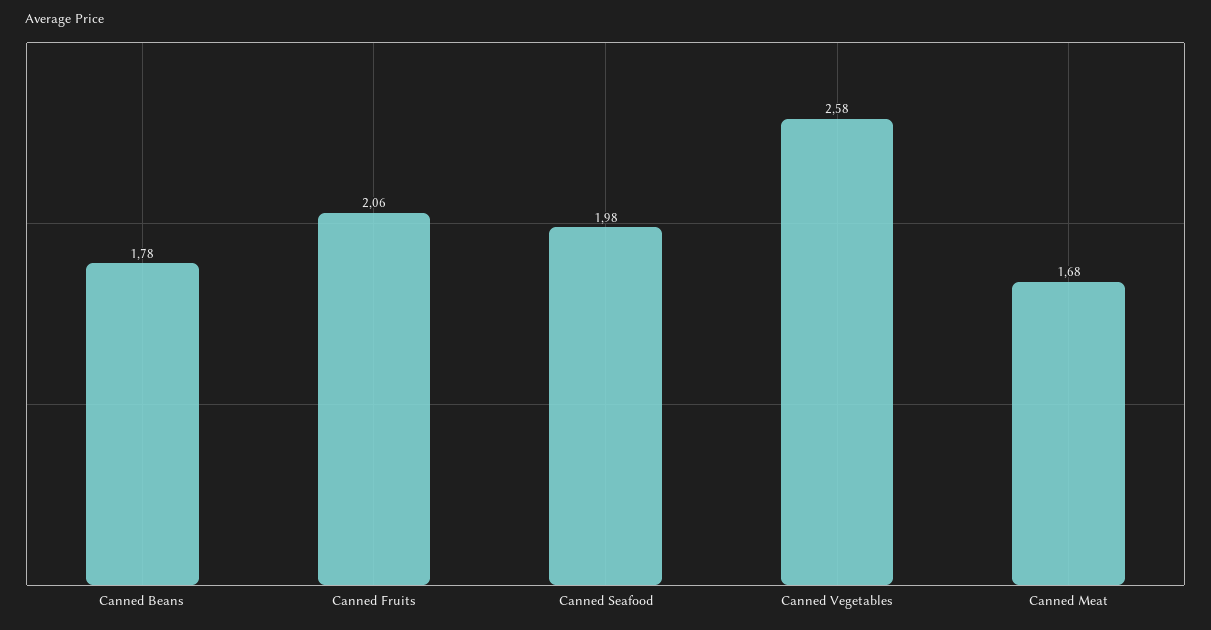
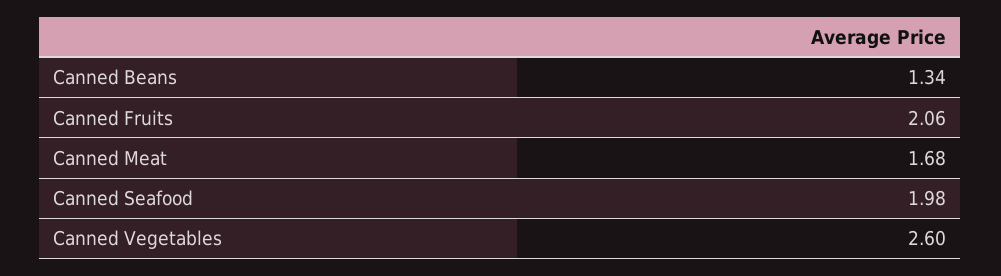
Canned Beans: 1.78 -> 1.34
Canned Vegetables: 2.58 -> 2.6

